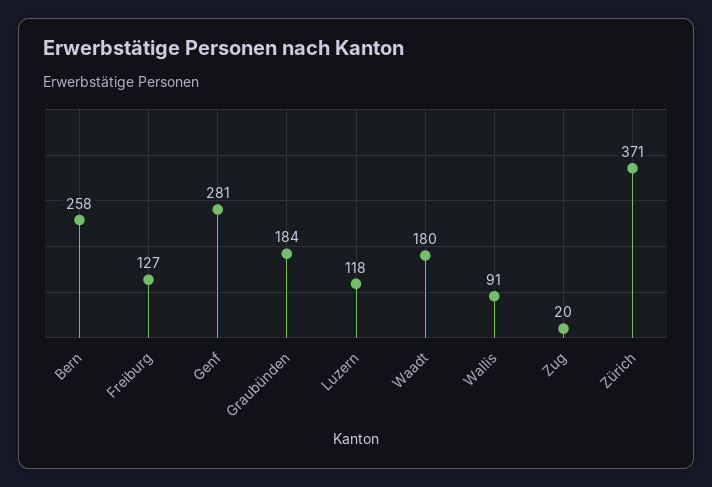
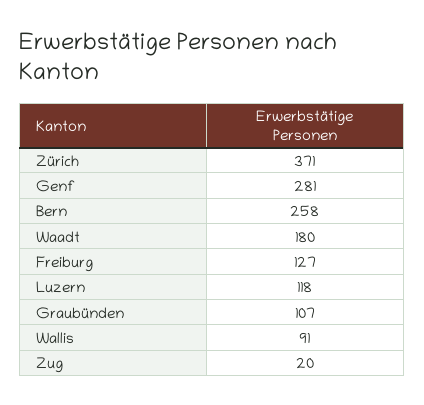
Graubünden: 184 -> 107

